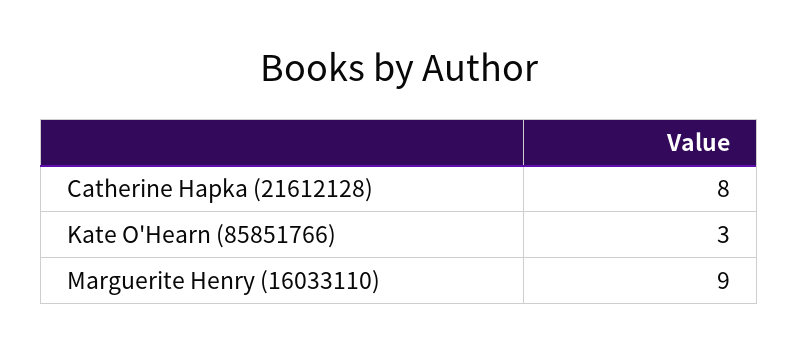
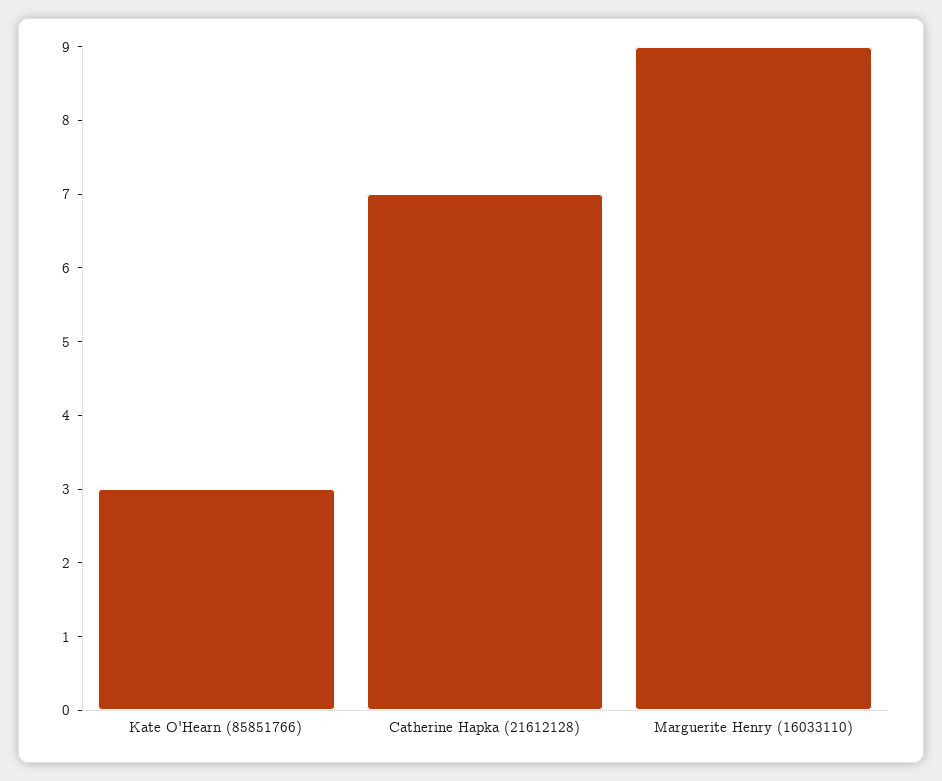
Catherine Hapka (21612128): 8 -> 7

